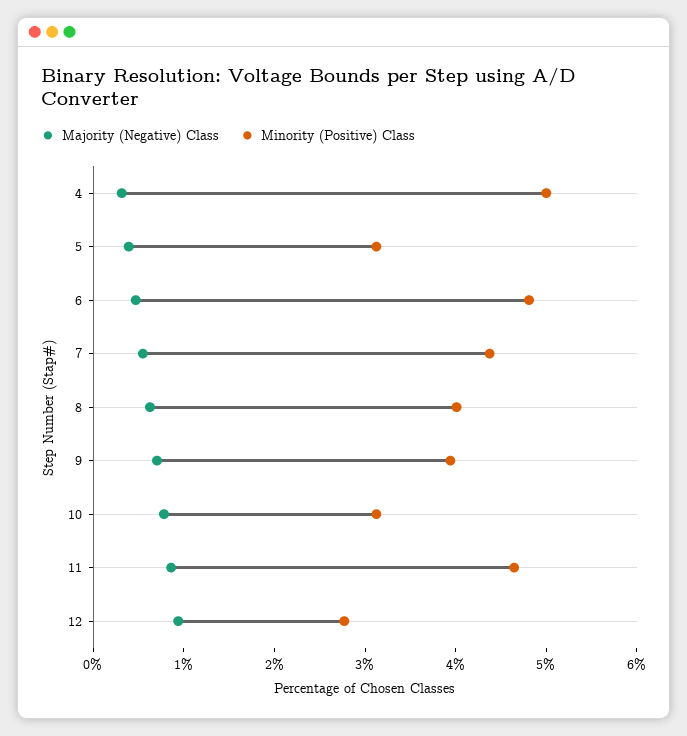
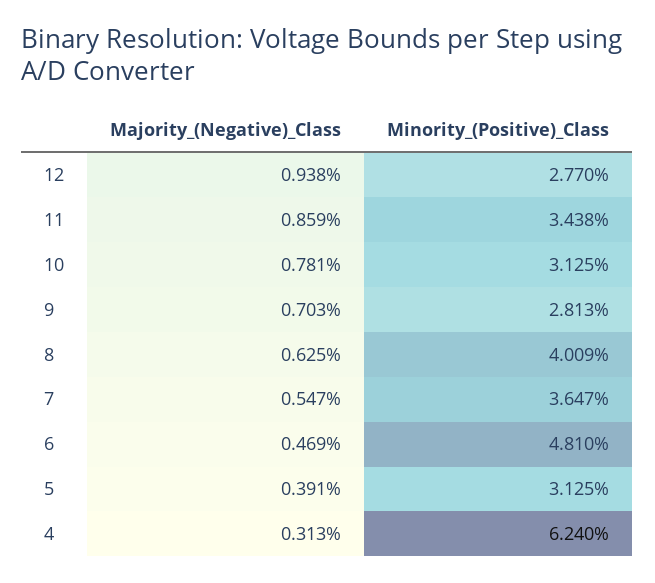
Minority (Positive) Class, 4: 5 -> 6.24
Minority (Positive) Class, 7: 4.4 -> 3.647
Minority (Positive) Class, 9: 4 -> 2.813
Minority (Positive) Class, 11: 4.6 -> 3.438

